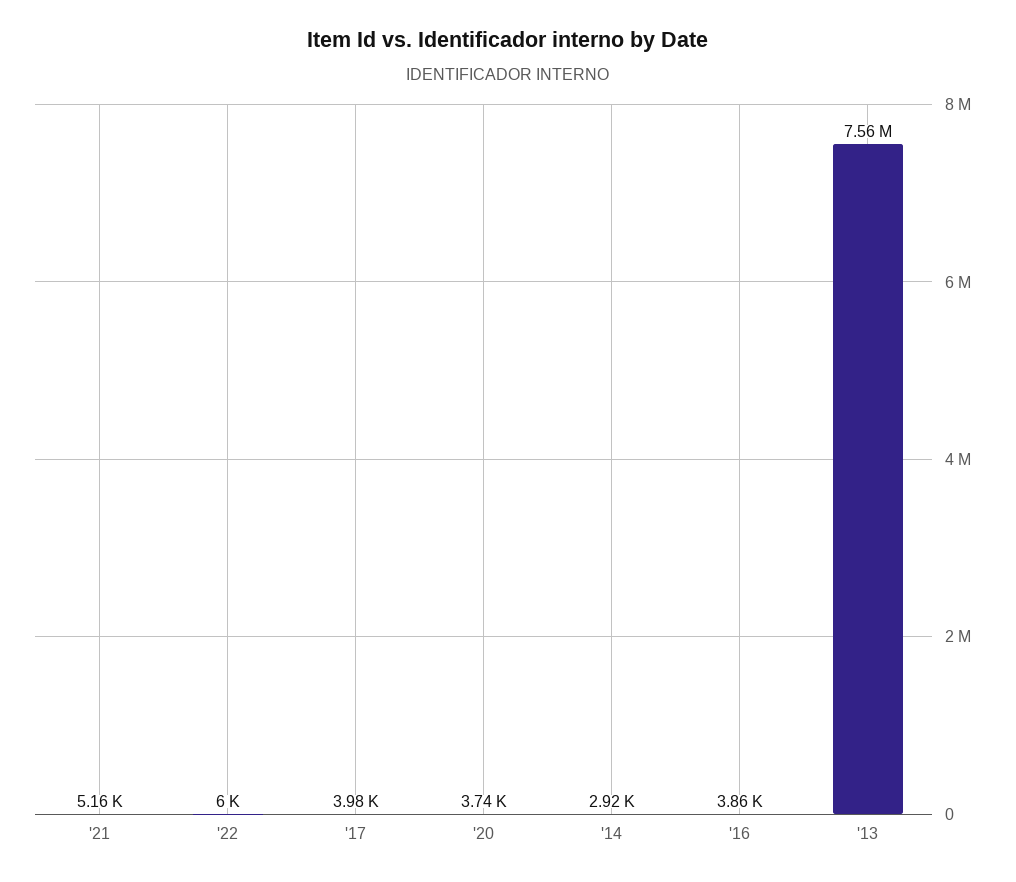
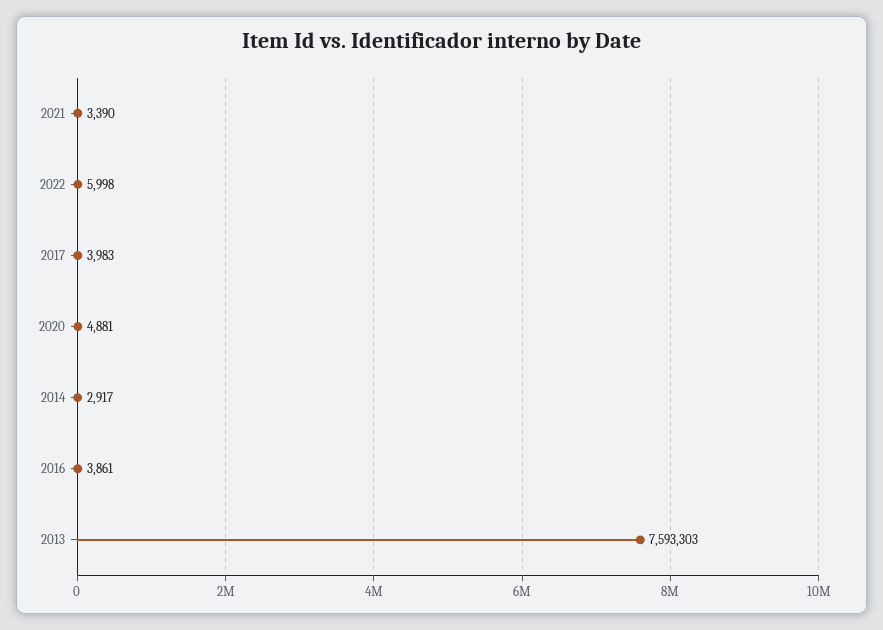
'21: 5160 -> 3390
'20: 3740 -> 4881
'13: 7560000 -> 7593303

